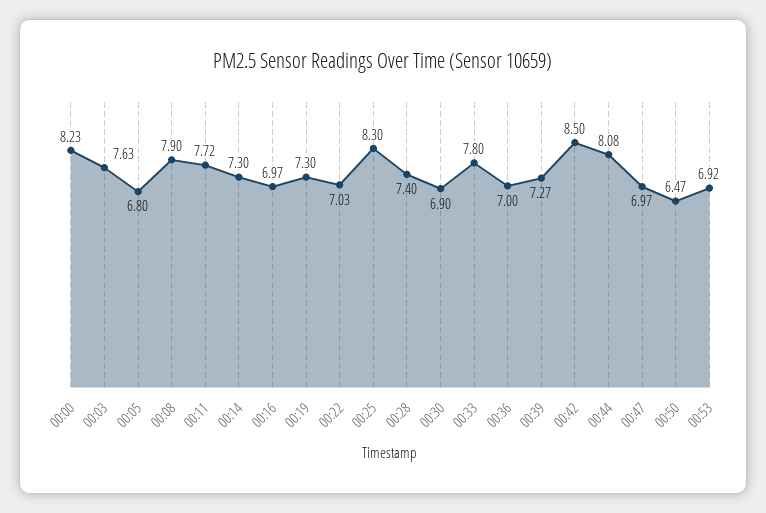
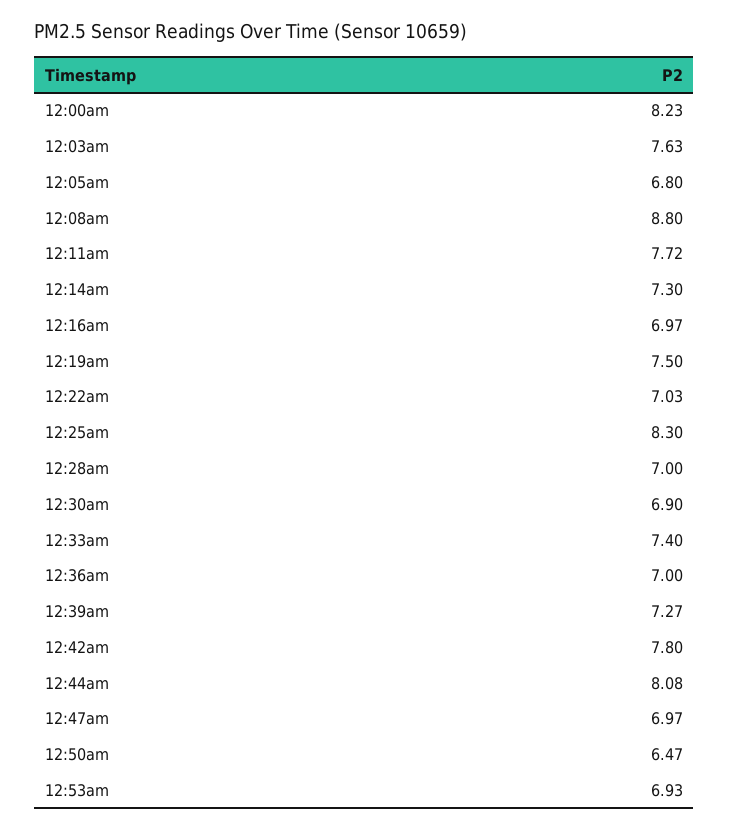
00:08: 7.9 -> 8.8
00:19: 7.3 -> 7.5
00:28: 7.4 -> 7
00:33: 7.8 -> 7.4
00:42: 8.5 -> 7.8
00:53: 6.92 -> 6.93

